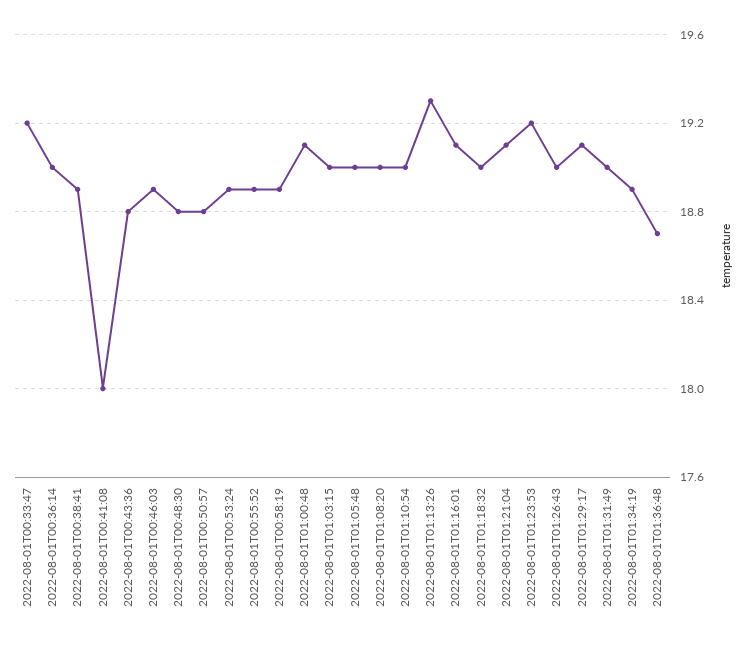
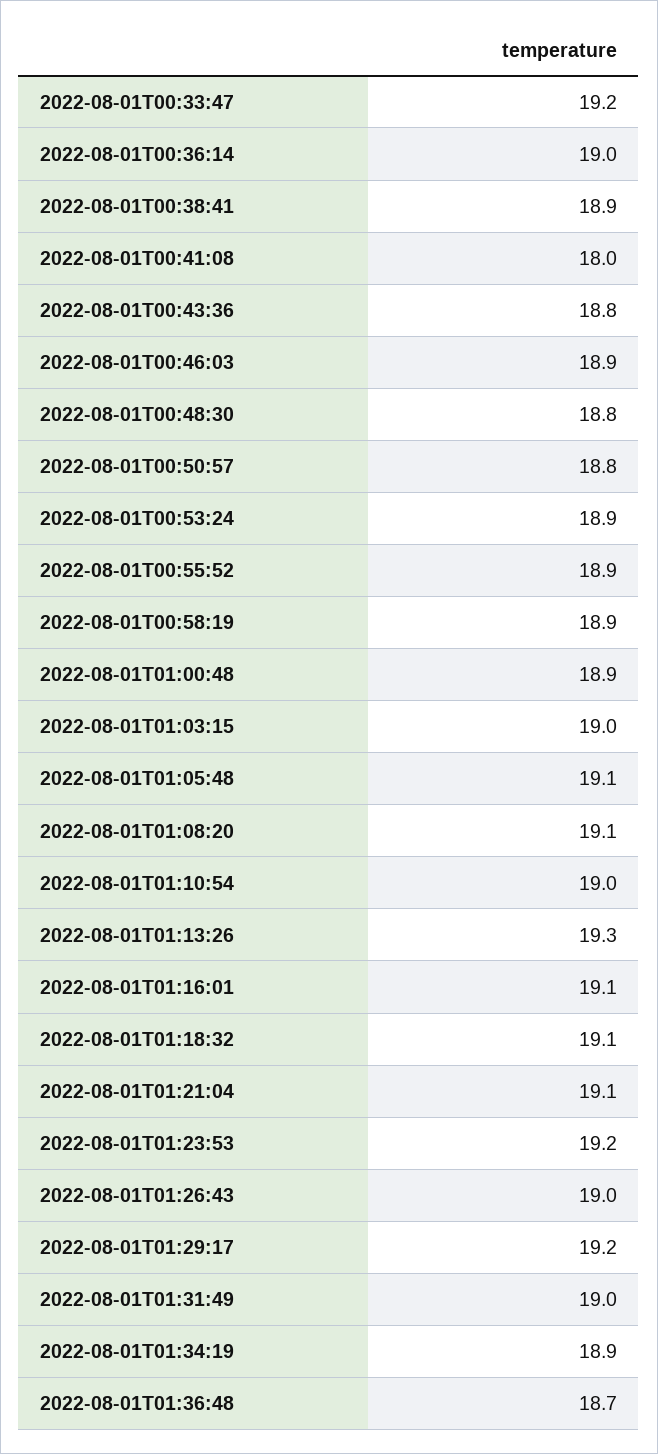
2022-08-01T01:00:48: 19.1 -> 18.9
2022-08-01T01:05:48: 19 -> 19.1
2022-08-01T01:08:20: 19 -> 19.1
2022-08-01T01:18:32: 19 -> 19.1
2022-08-01T01:29:17: 19.1 -> 19.2

